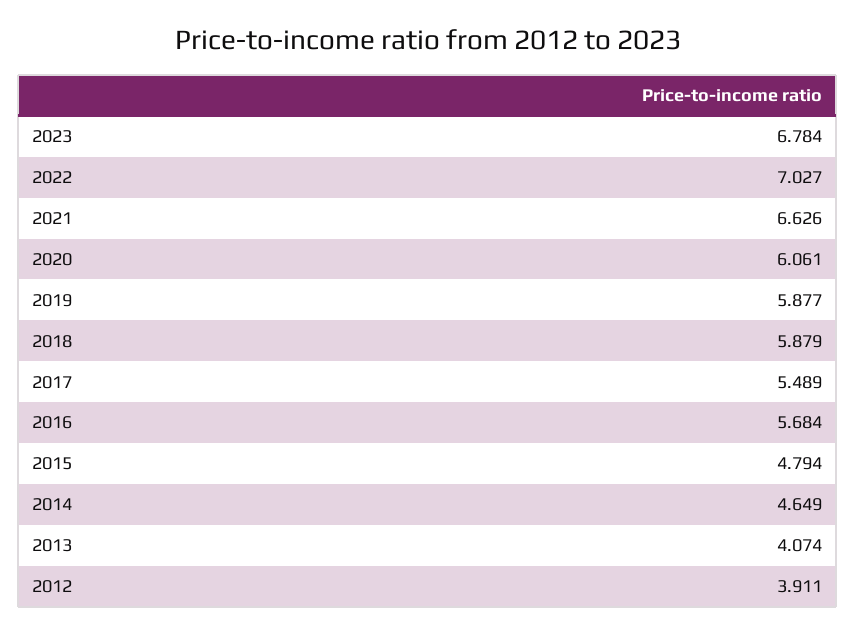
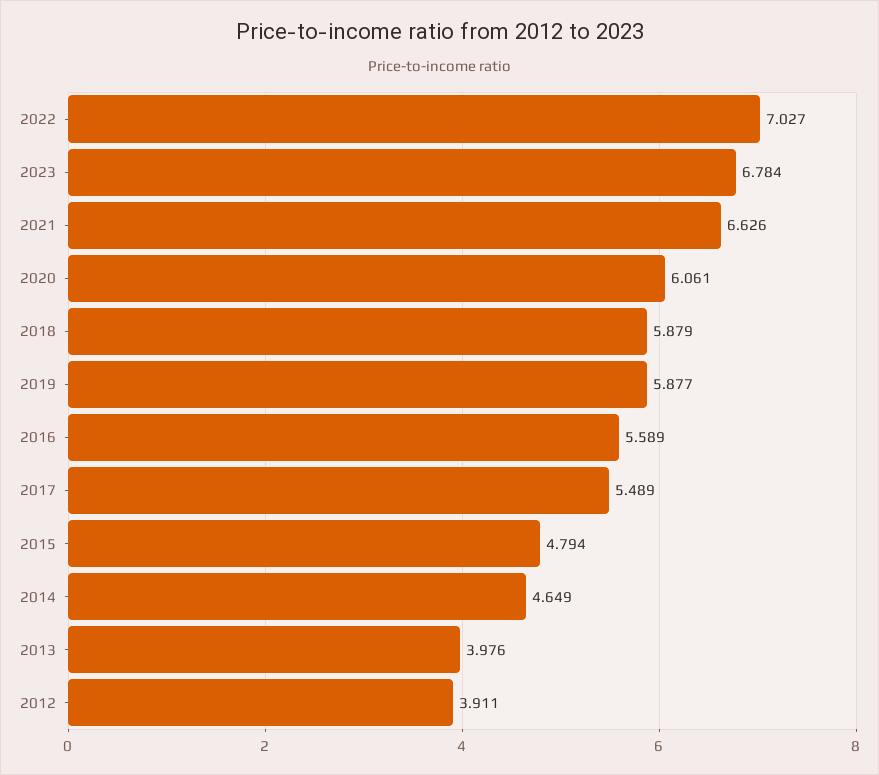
2016: 5.684 -> 5.589
2013: 4.074 -> 3.976

